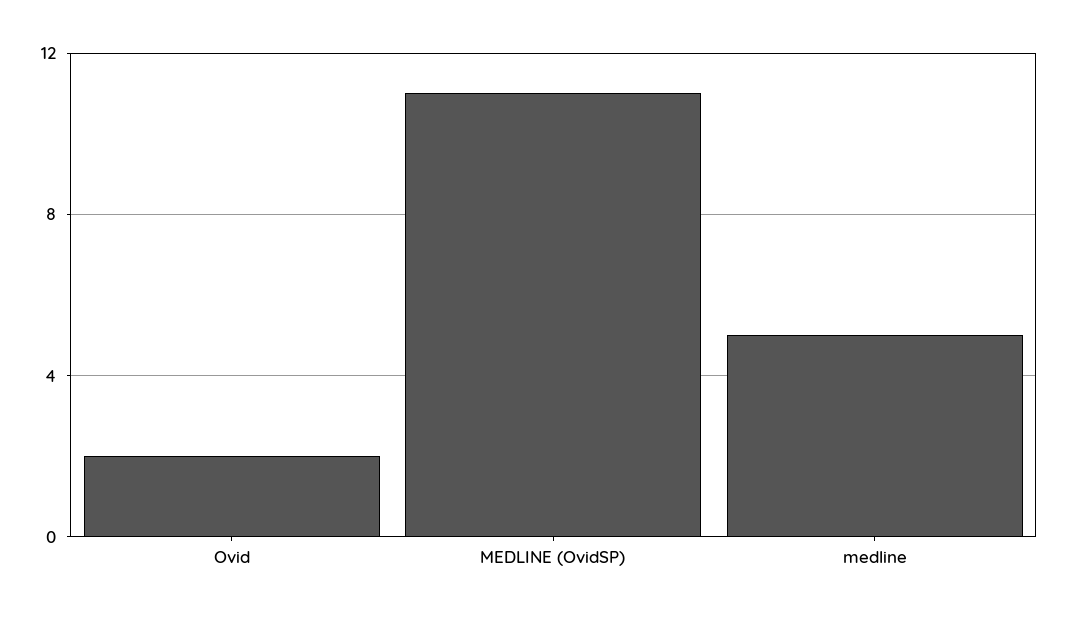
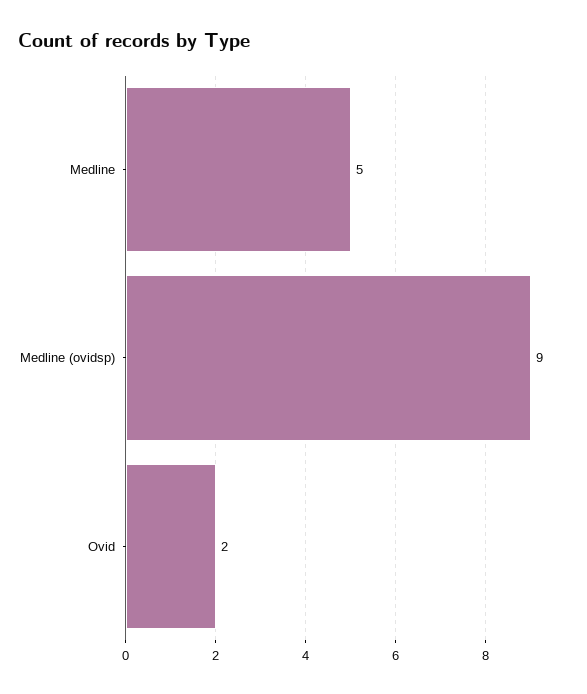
MEDLINE (OvidSP): 11 -> 9

